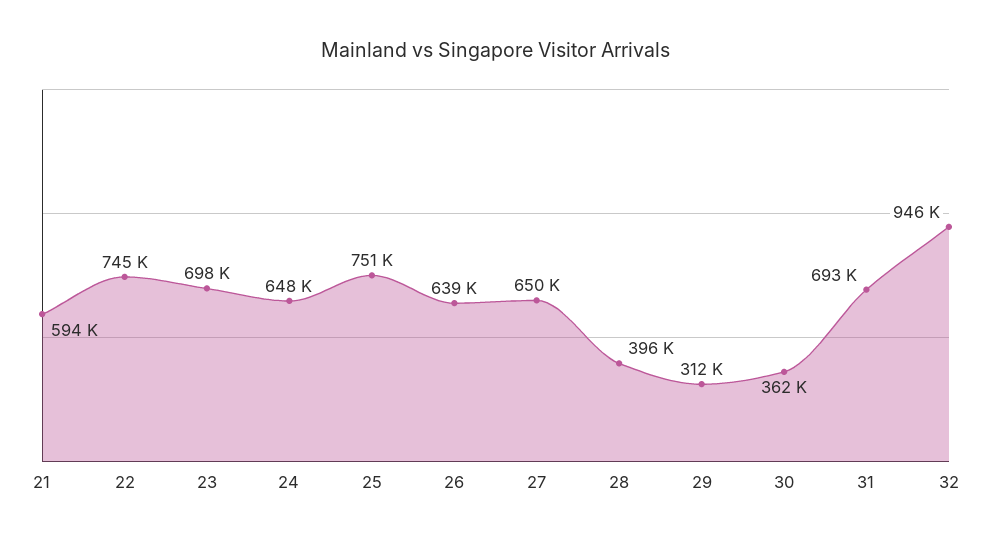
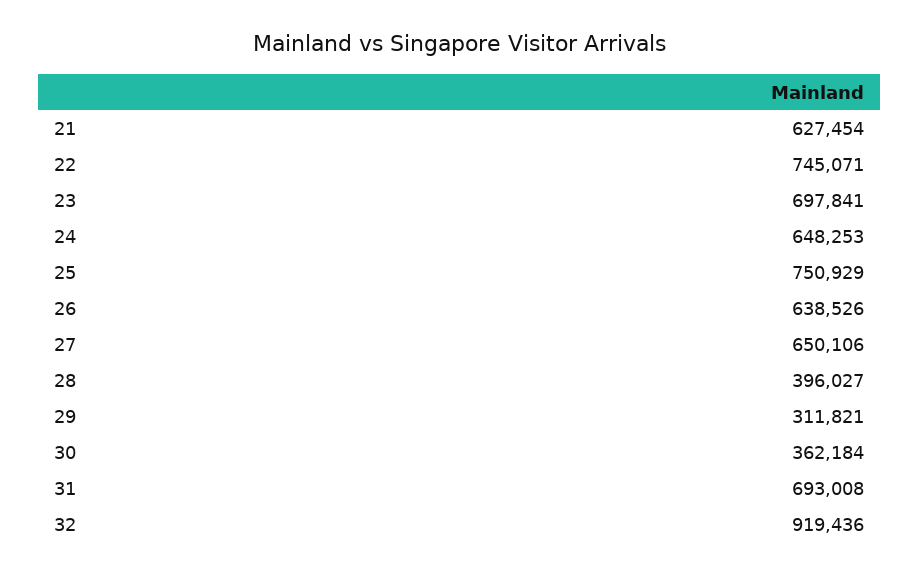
21: 594000 -> 627454
32: 946000 -> 919436

